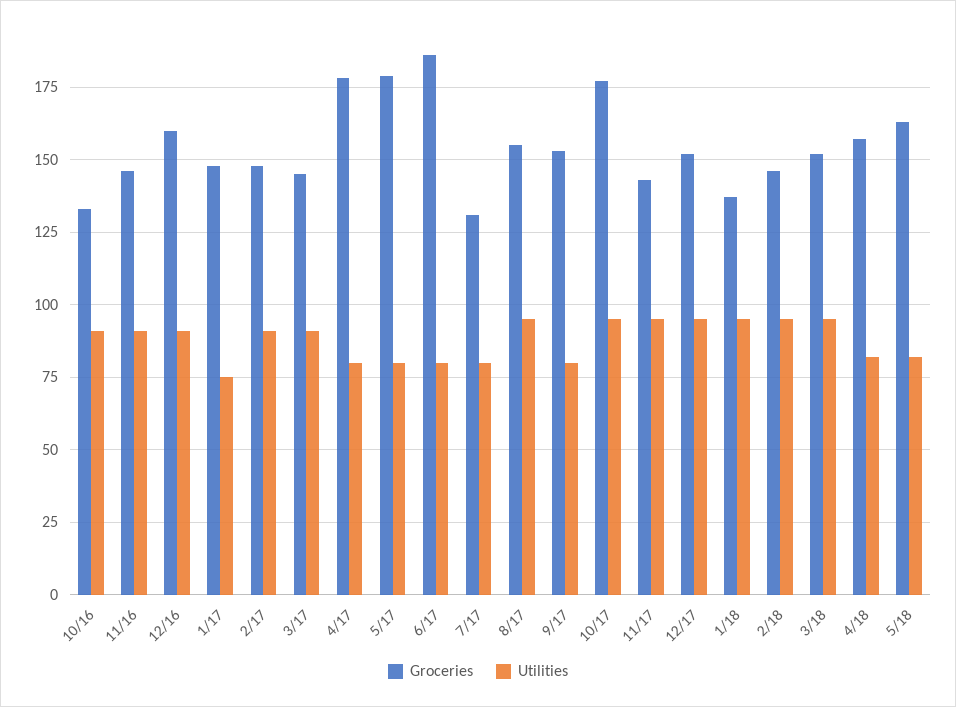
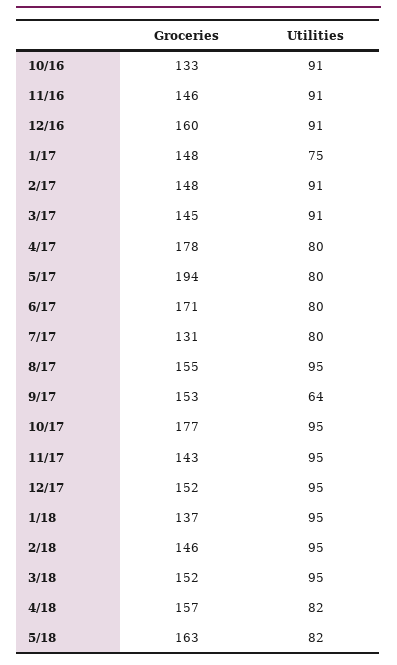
Groceries, 5/17: 180 -> 194
Groceries, 6/17: 185 -> 171
Utilities, 9/17: 80 -> 64

